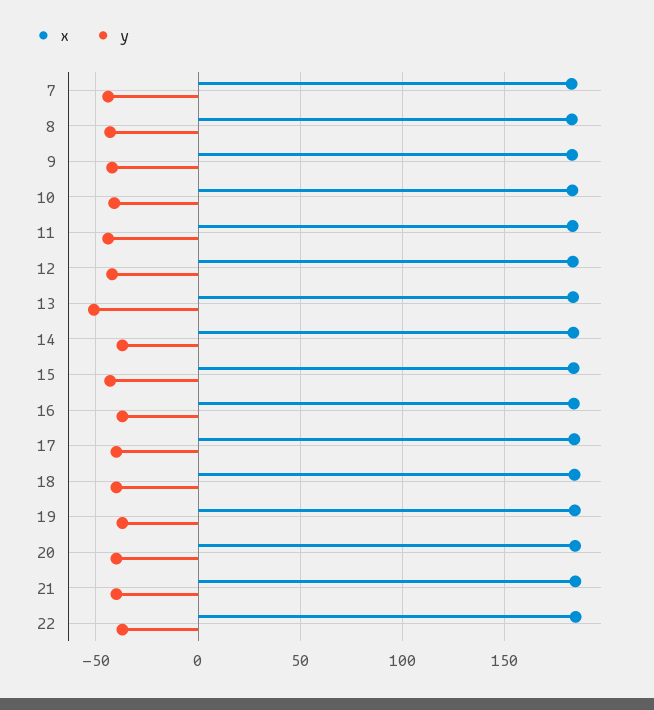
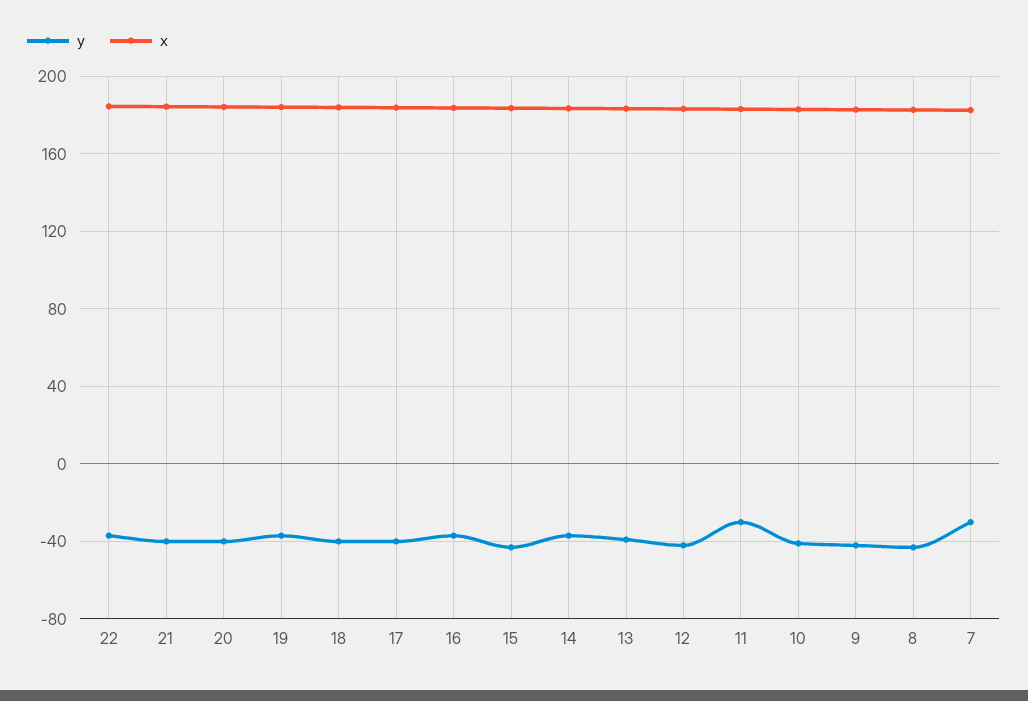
y, 7: -45 -> -30
y, 11: -45 -> -30
y, 13: -50 -> -40

